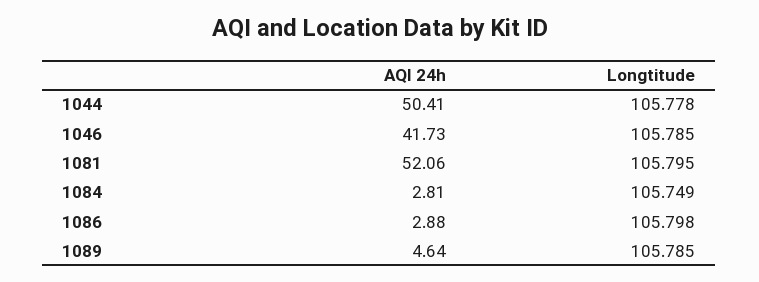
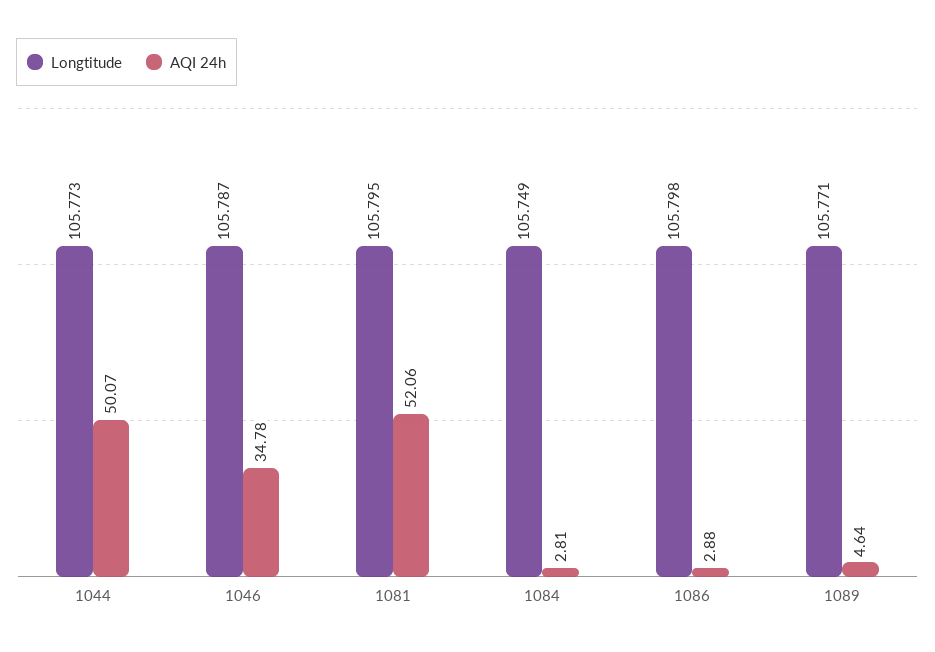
AQI 24h, 1044: 50.41 -> 50.07
Longtitude, 1044: 105.778 -> 105.773
AQI 24h, 1046: 41.73 -> 34.78
Longtitude, 1046: 105.785 -> 105.787
Longtitude, 1089: 105.785 -> 105.771

